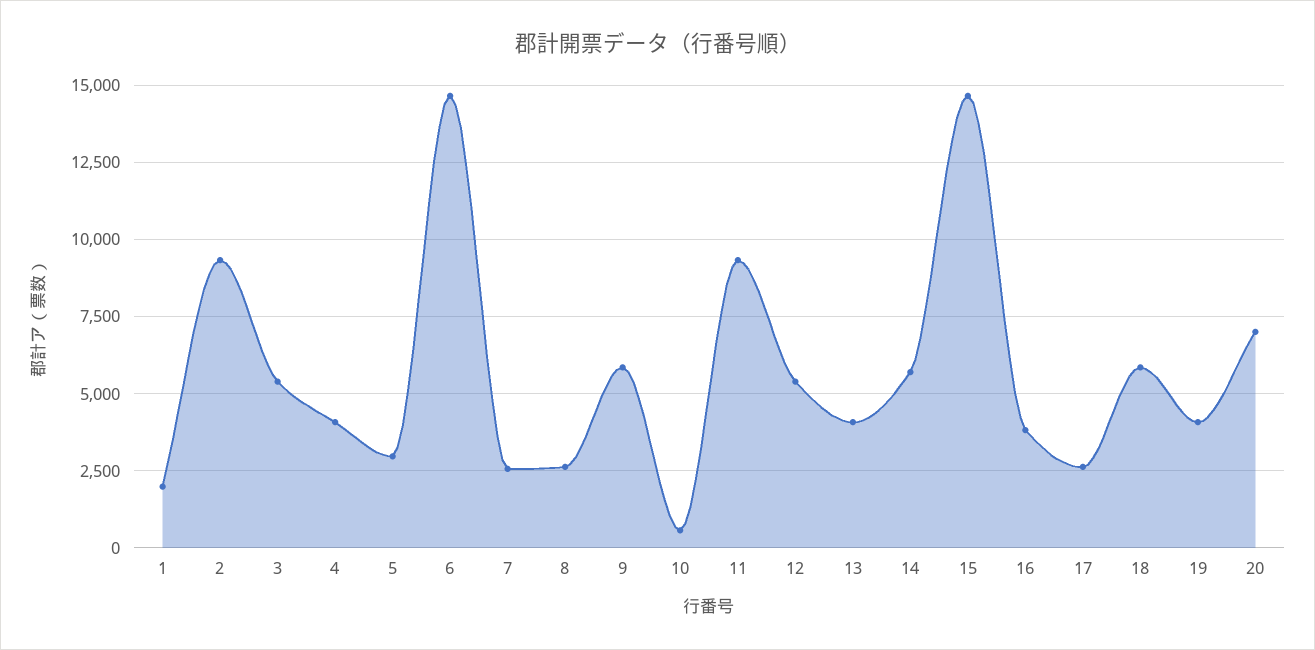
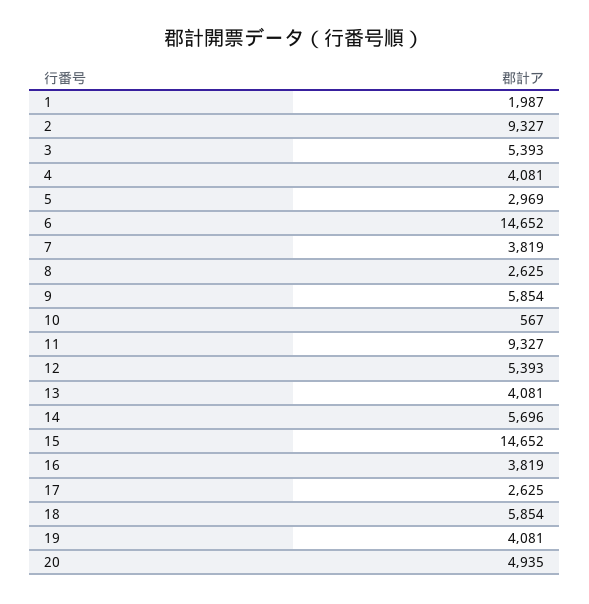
7: 2500 -> 3819
20: 7000 -> 4935

